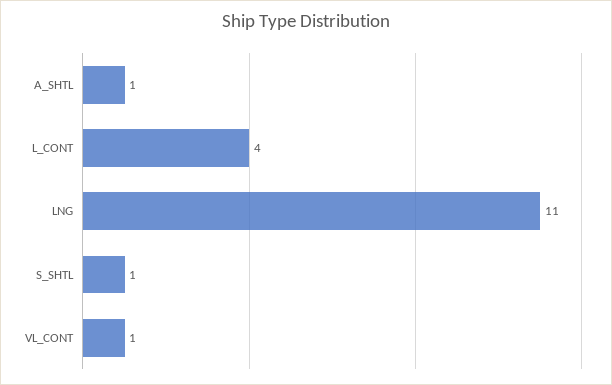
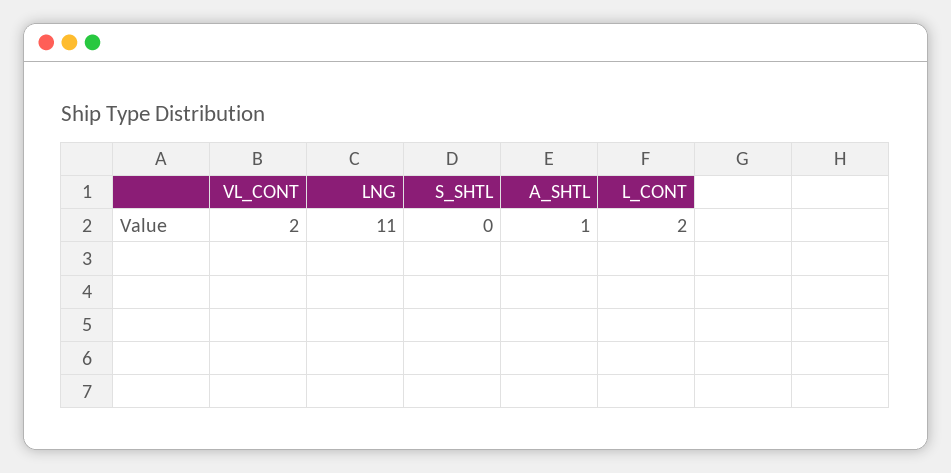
L_CONT: 4 -> 2
S_SHTL: 1 -> 0
VL_CONT: 1 -> 2

